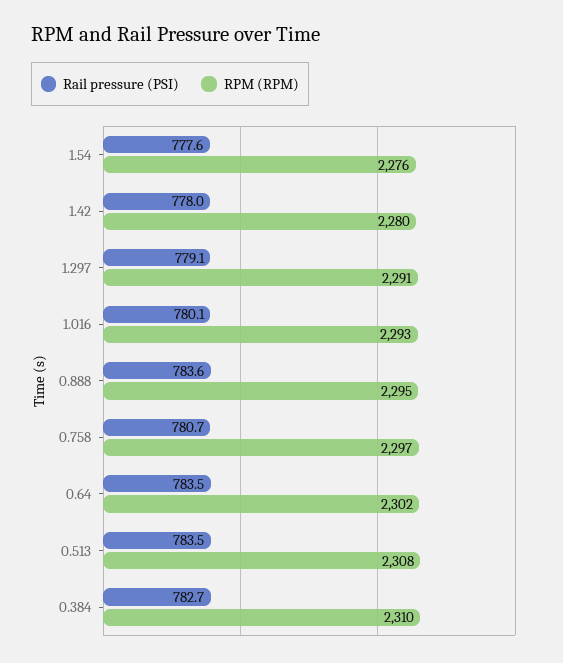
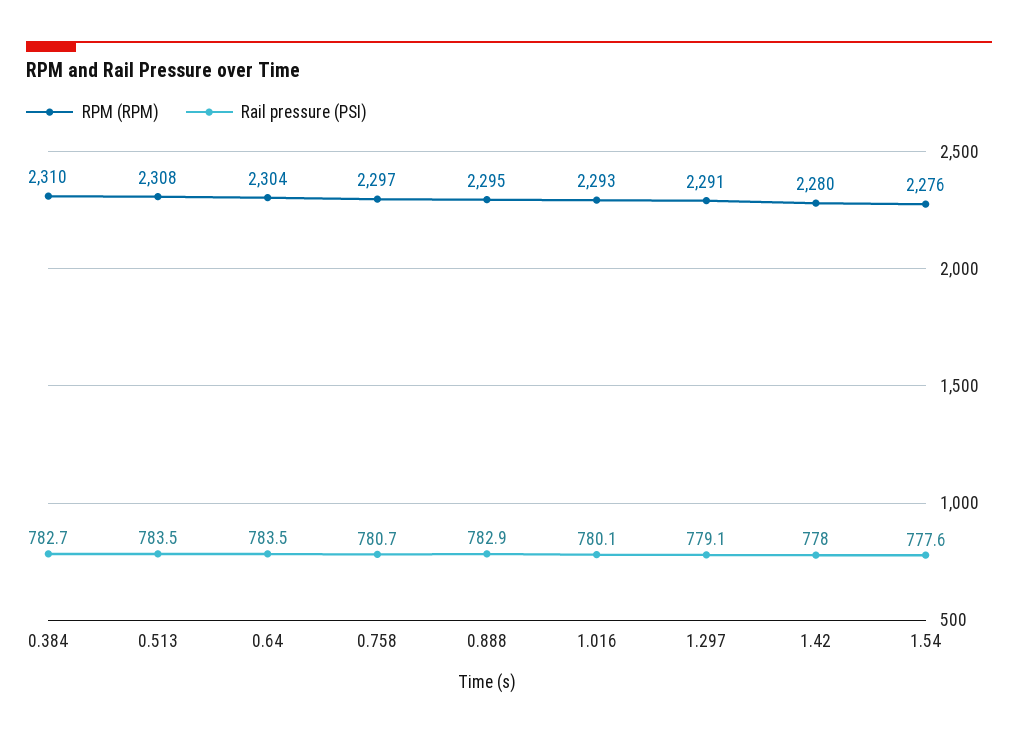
Rail pressure (PSI), 0.888: 783.6 -> 782.9
RPM (RPM), 0.64: 2302 -> 2304

